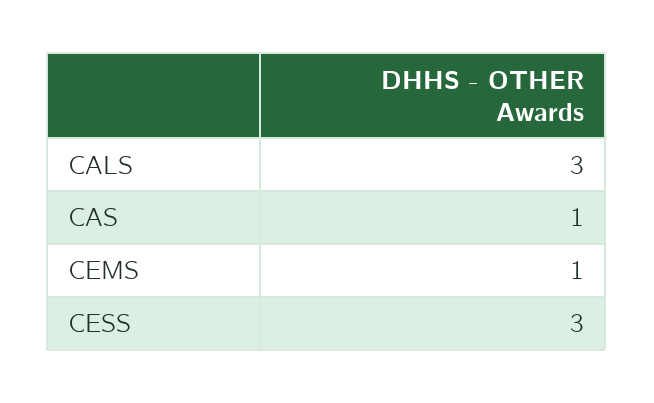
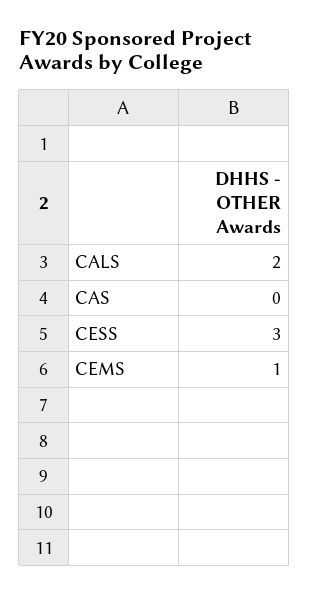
CALS: 3 -> 2
CAS: 1 -> 0

